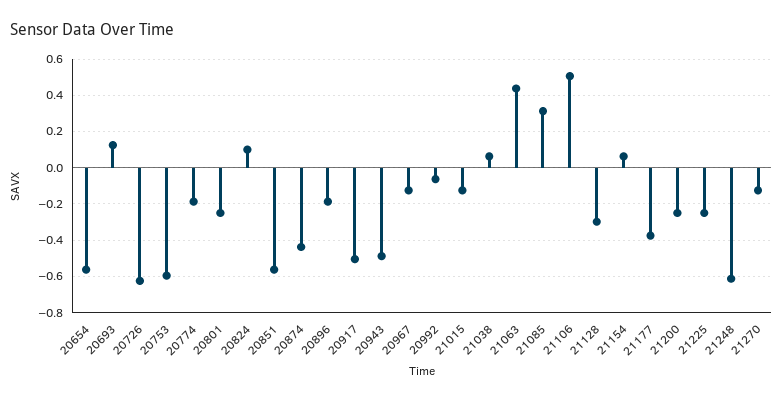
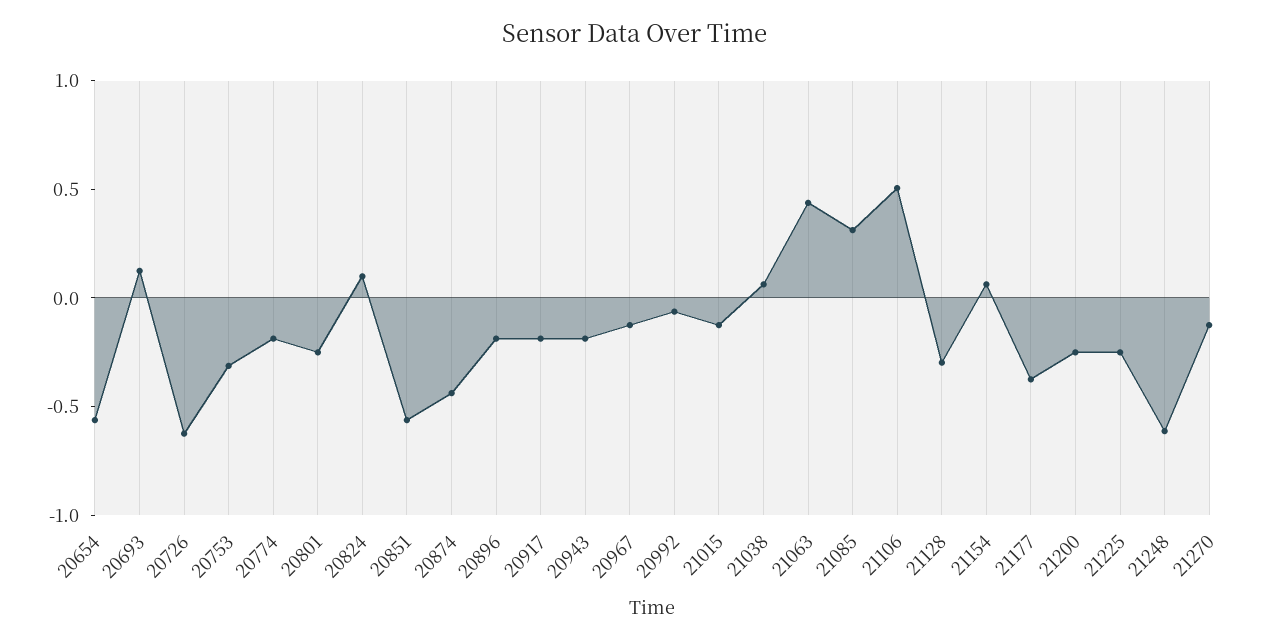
20753: -0.6 -> -0.3
20917: -0.5 -> -0.2
20943: -0.5 -> -0.2

